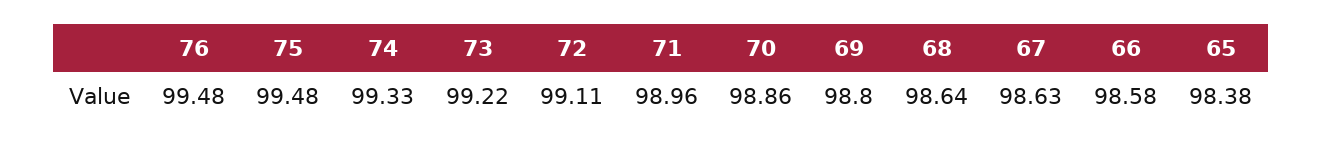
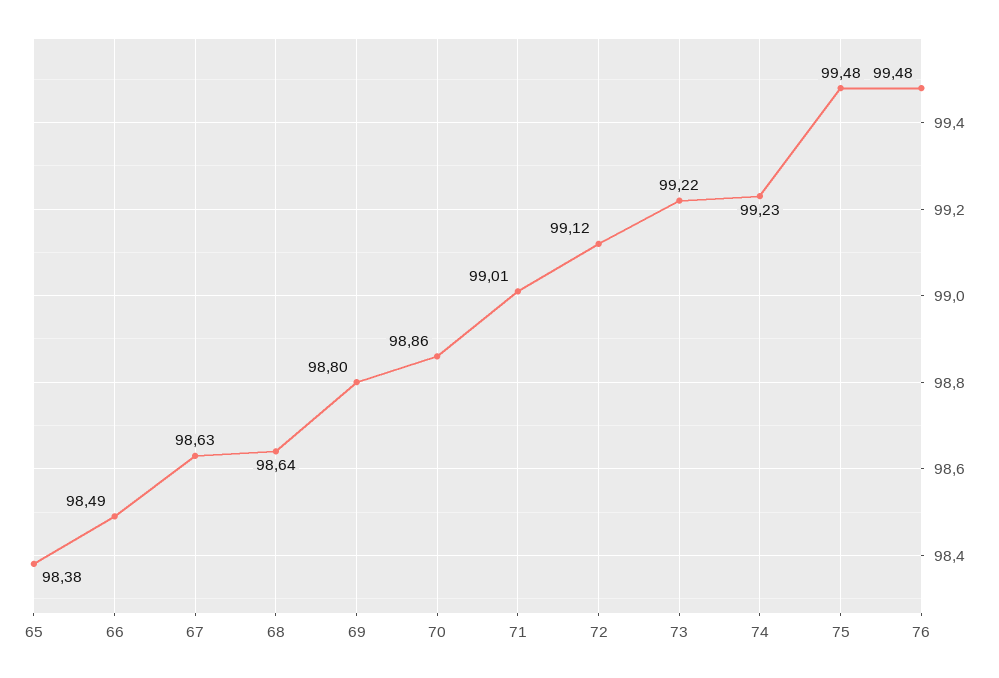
74: 99.33 -> 99.23
72: 99.11 -> 99.12
71: 98.96 -> 99.01
66: 98.58 -> 98.49

